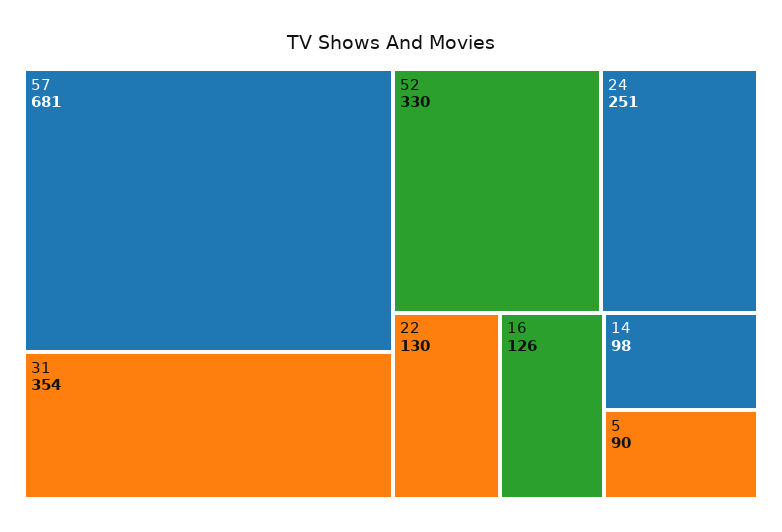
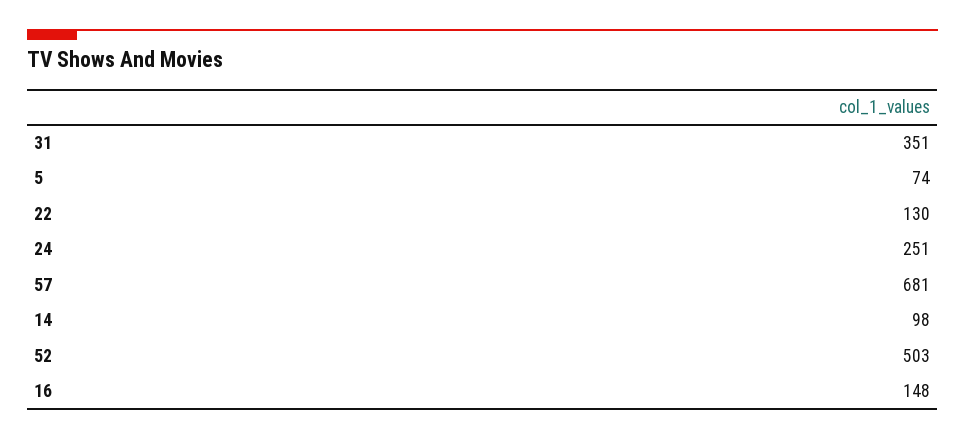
31: 354 -> 351
52: 330 -> 503
16: 126 -> 148
5: 90 -> 74

